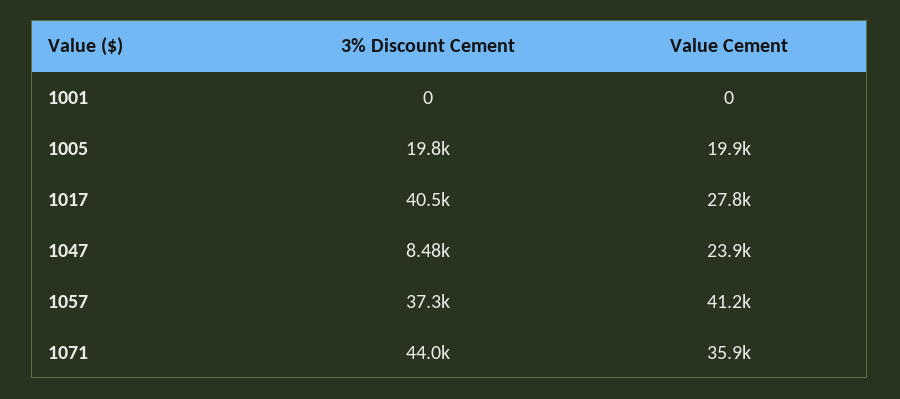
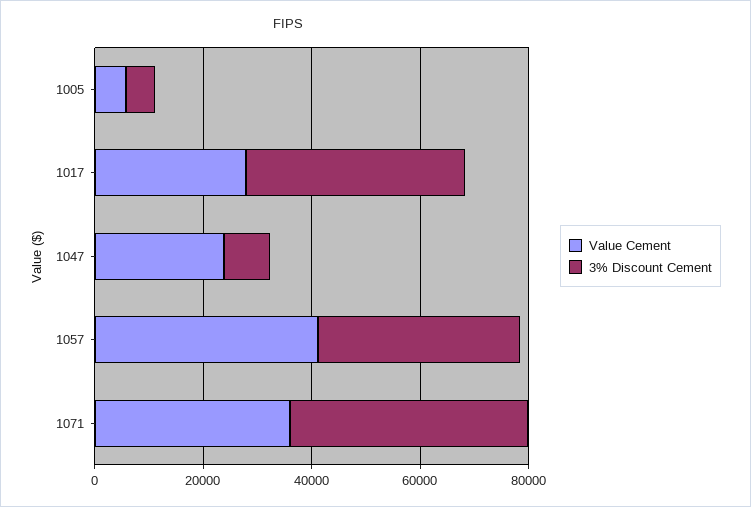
3% Discount Cement, 1001: 0 -> none
Value Cement, 1001: 0 -> none
3% Discount Cement, 1005: 19800 -> 5000
Value Cement, 1005: 19900 -> 5000

